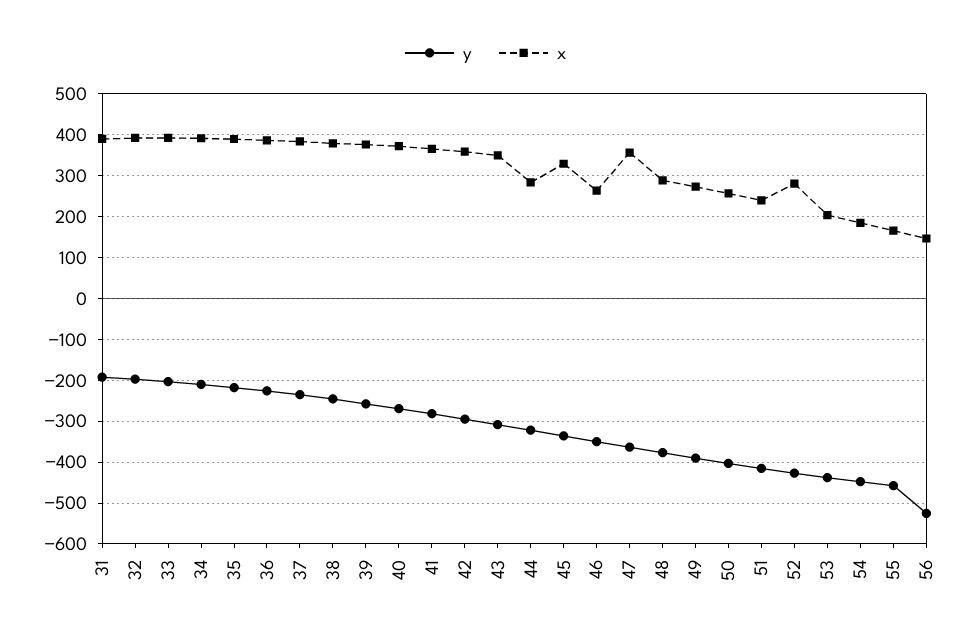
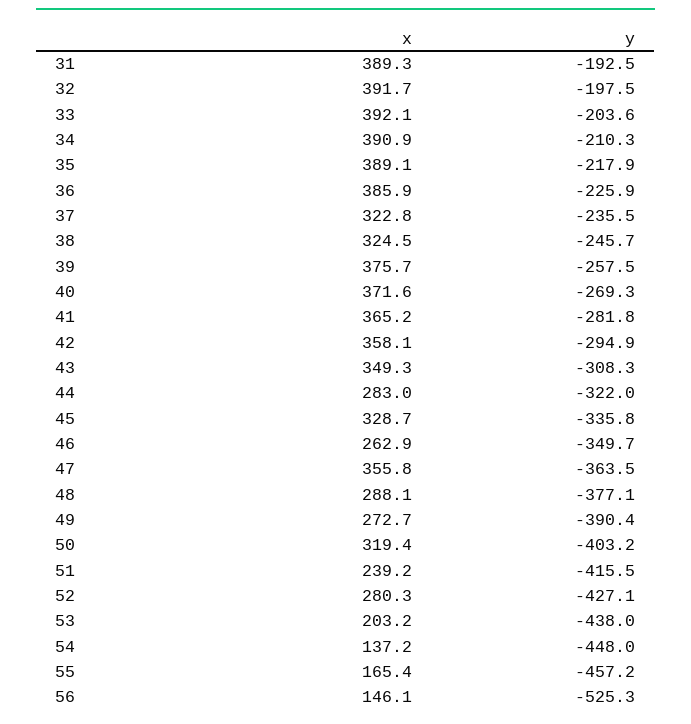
x, 37: 380 -> 322.8
x, 38: 380 -> 324.5
x, 50: 260 -> 319.4
x, 54: 180 -> 137.2

